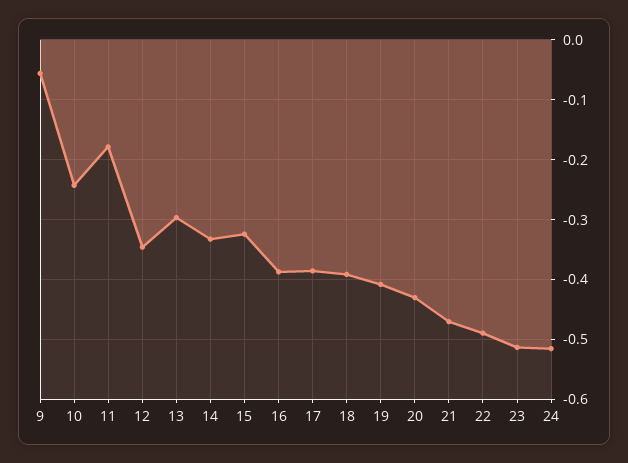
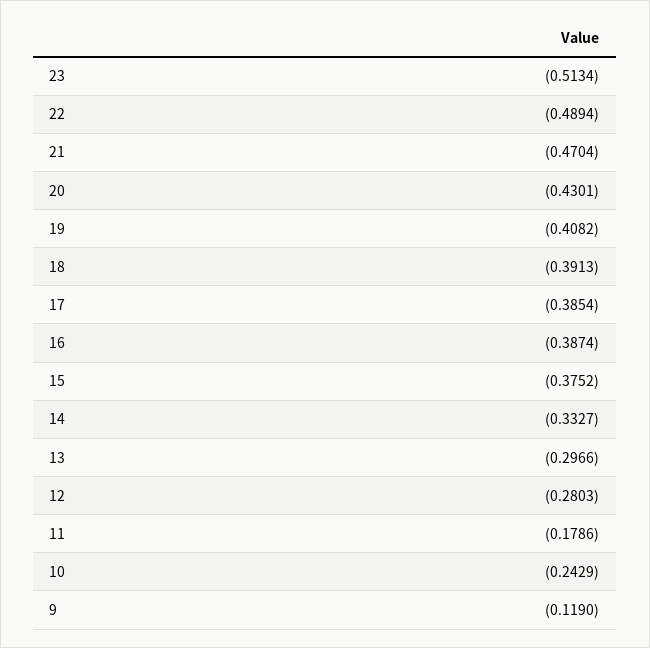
9: -0.06 -> -0.119
12: -0.34 -> -0.2803
15: -0.32 -> -0.3752
24: -0.52 -> none

